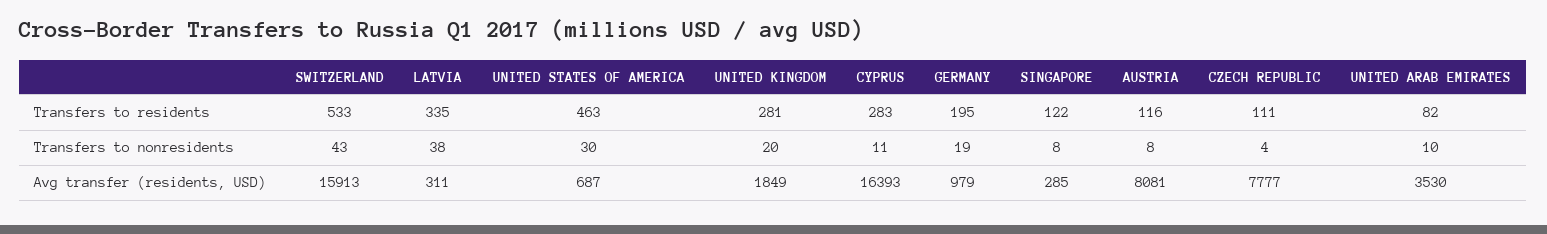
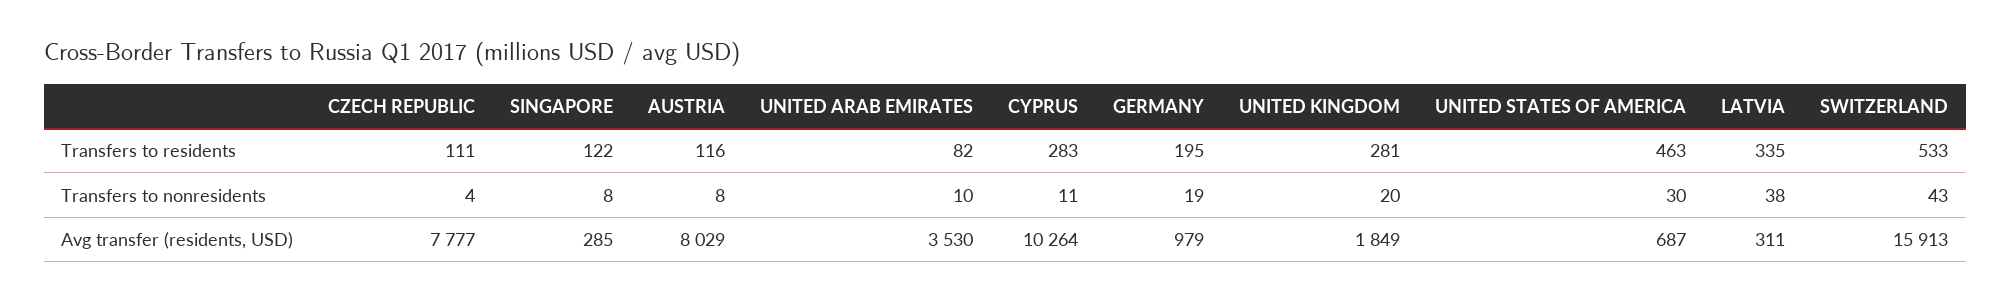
CYPRUS, Avg transfer (residents, USD): 16393 -> 10264
AUSTRIA, Avg transfer (residents, USD): 8081 -> 8029

